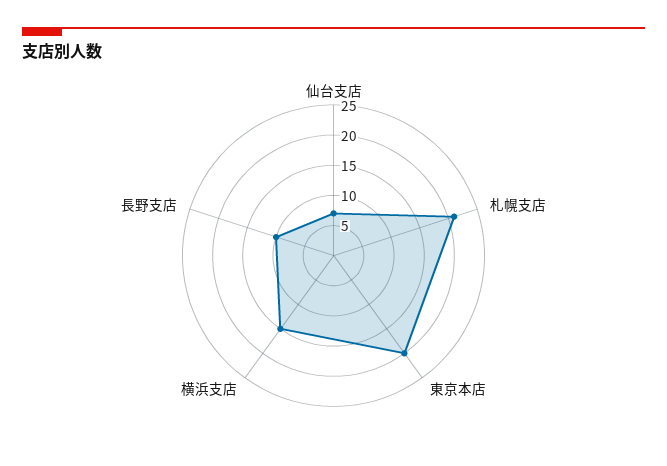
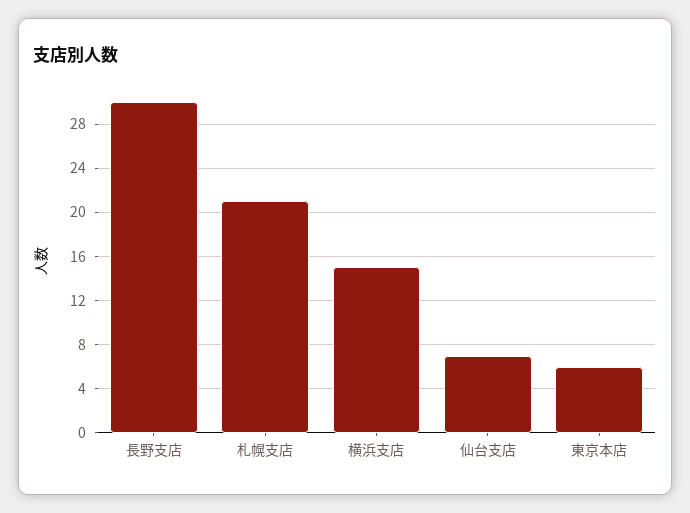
東京本店: 20 -> 6
長野支店: 10 -> 30

